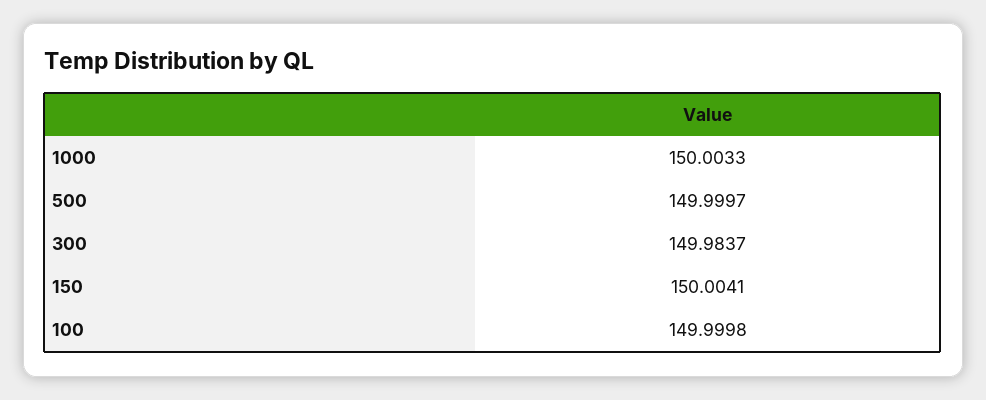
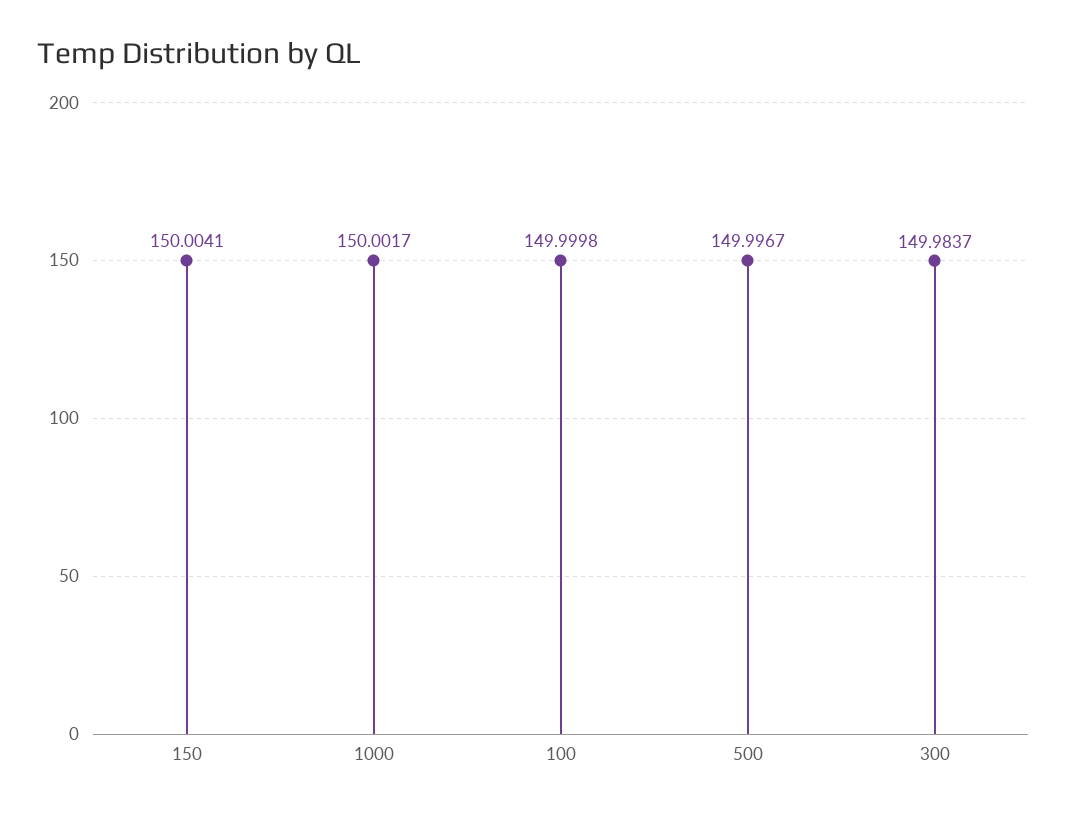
1000: 150.0033 -> 150.0017
500: 149.9997 -> 149.9967

